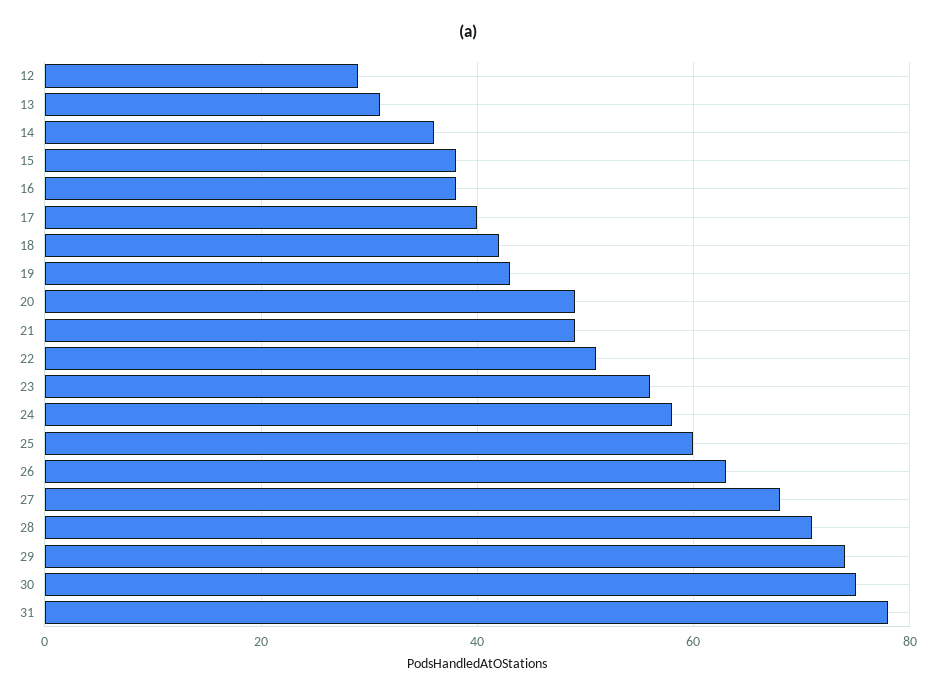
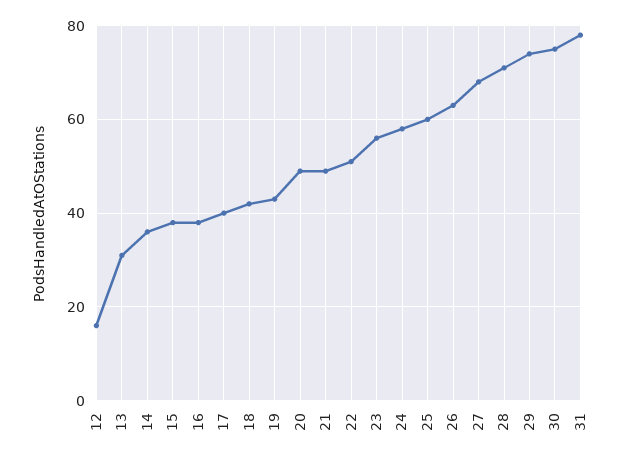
12: 30 -> 15

